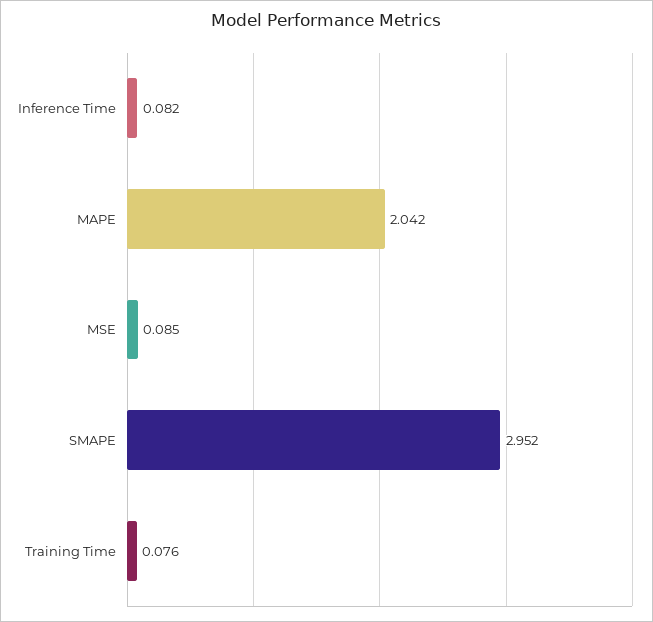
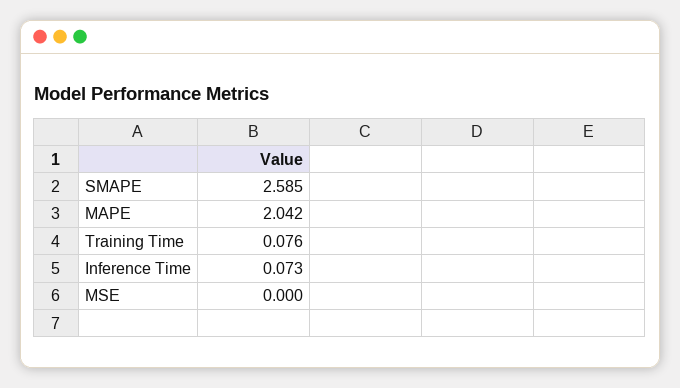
Inference Time: 0.082 -> 0.073
MSE: 0.085 -> 0
SMAPE: 2.952 -> 2.585

